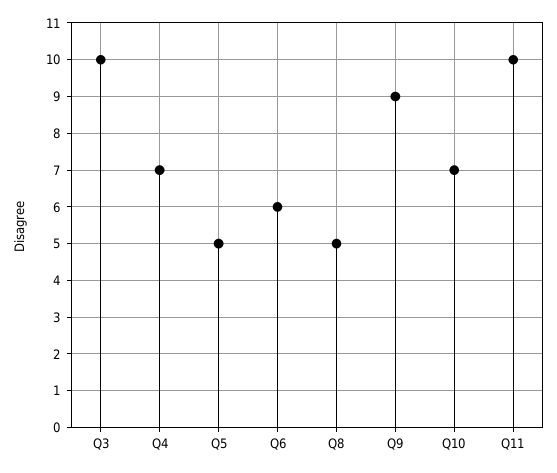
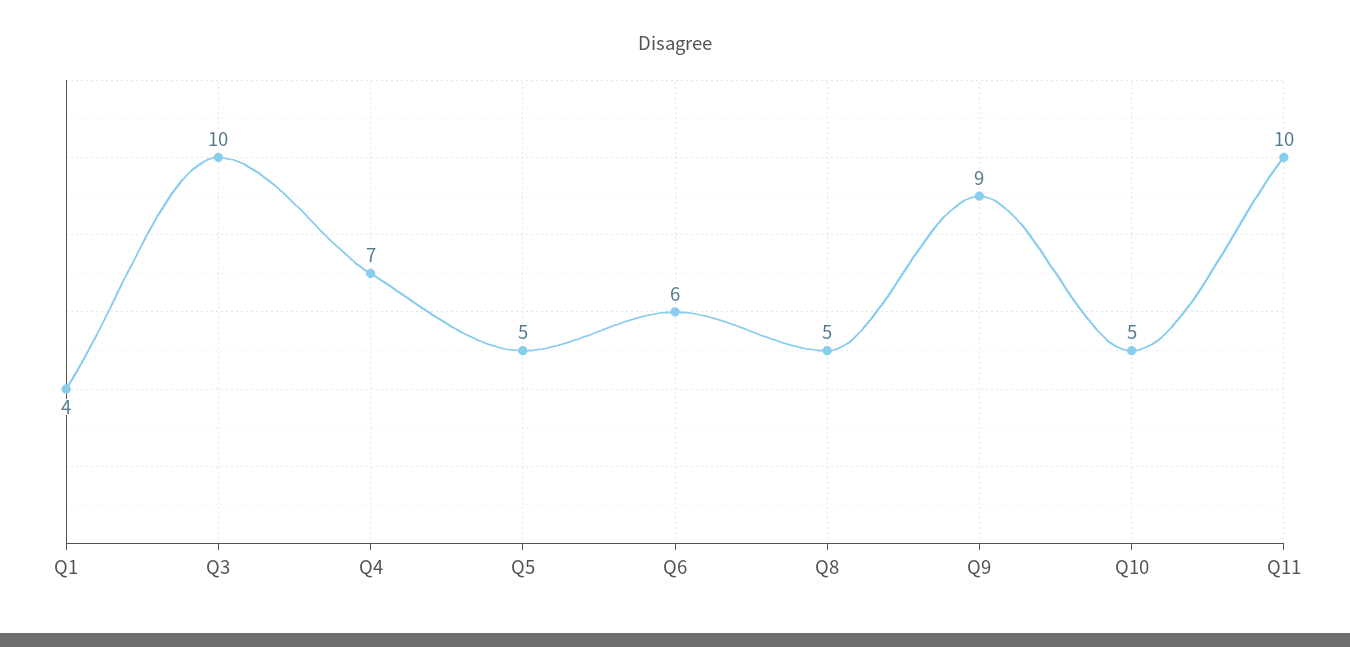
Q10: 7 -> 5
Q1: none -> 4

